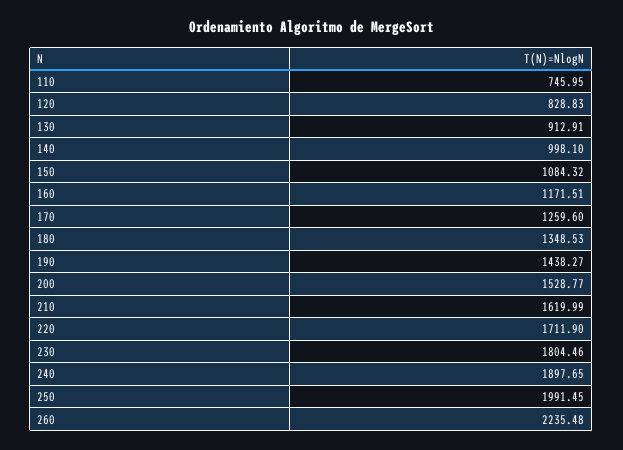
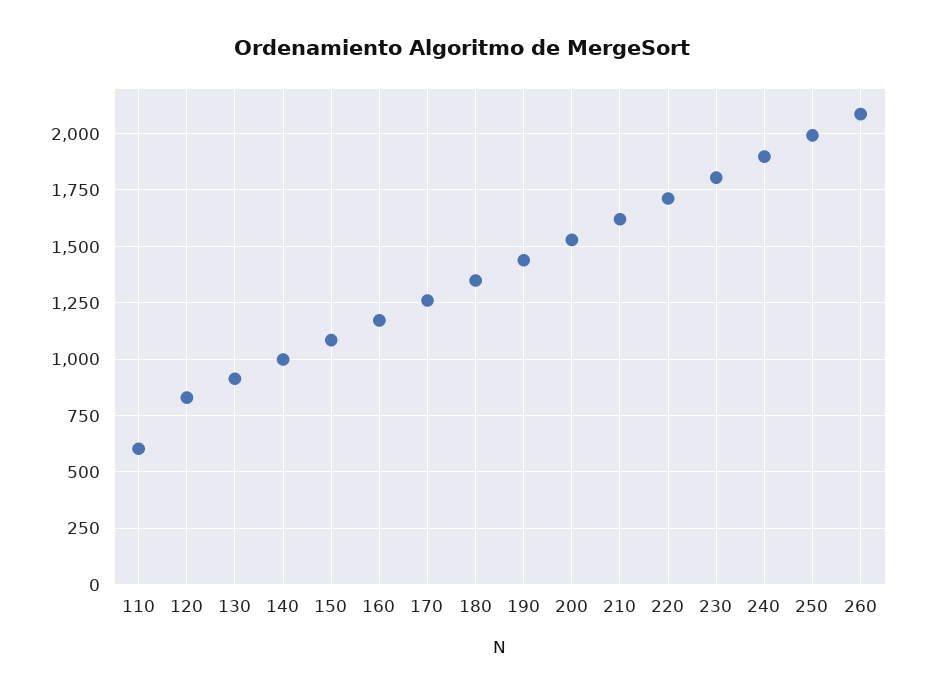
110: 745.95 -> 600
260: 2235.48 -> 2100

